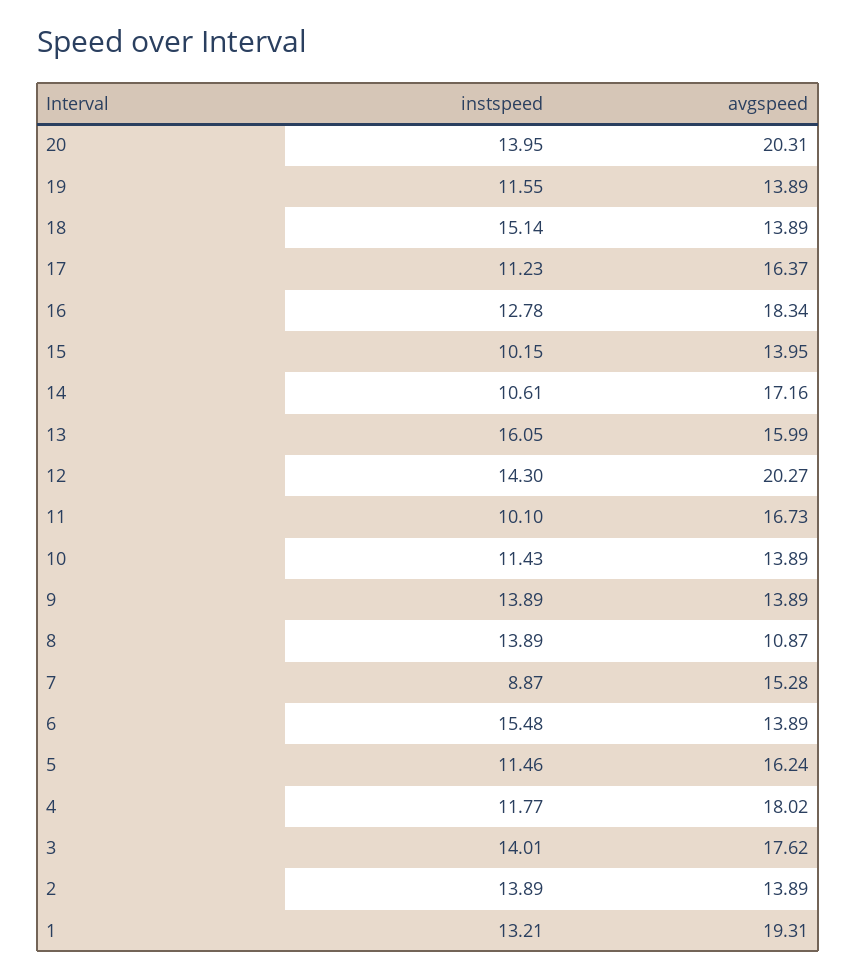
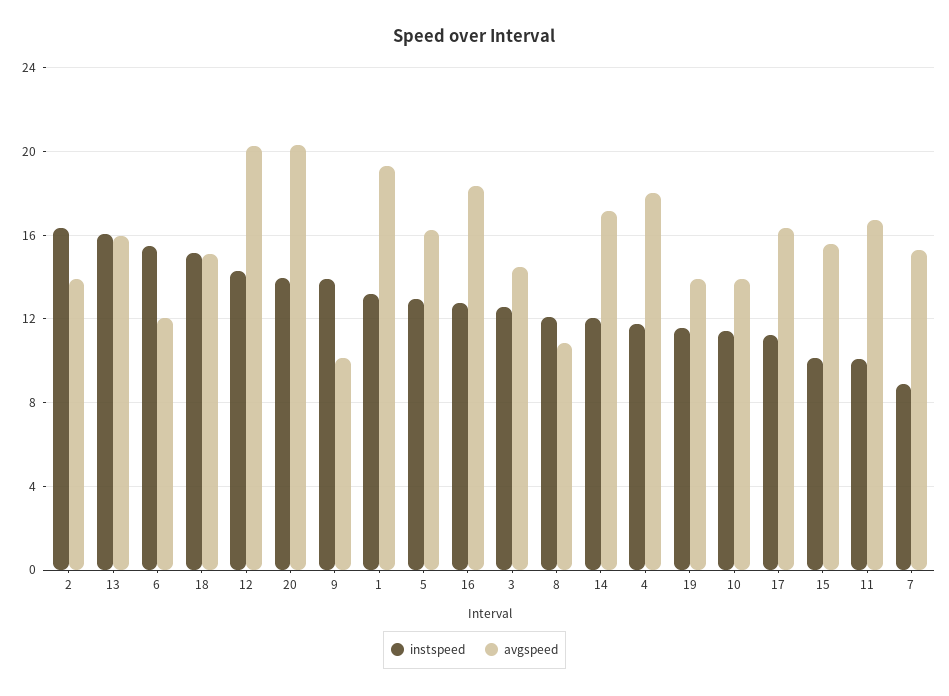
avgspeed, 18: 13.89 -> 15
avgspeed, 15: 13.95 -> 15.5
instspeed, 14: 10.61 -> 12
avgspeed, 9: 13.89 -> 10
instspeed, 8: 13.89 -> 12
avgspeed, 6: 13.89 -> 12
instspeed, 5: 11.46 -> 13
instspeed, 3: 14.01 -> 12.5
avgspeed, 3: 17.62 -> 14.5
instspeed, 2: 13.89 -> 16.5

